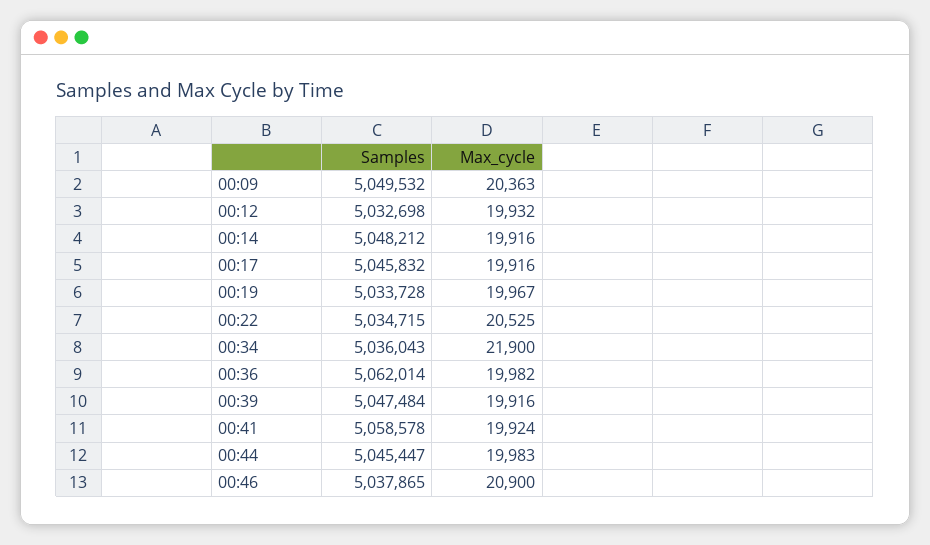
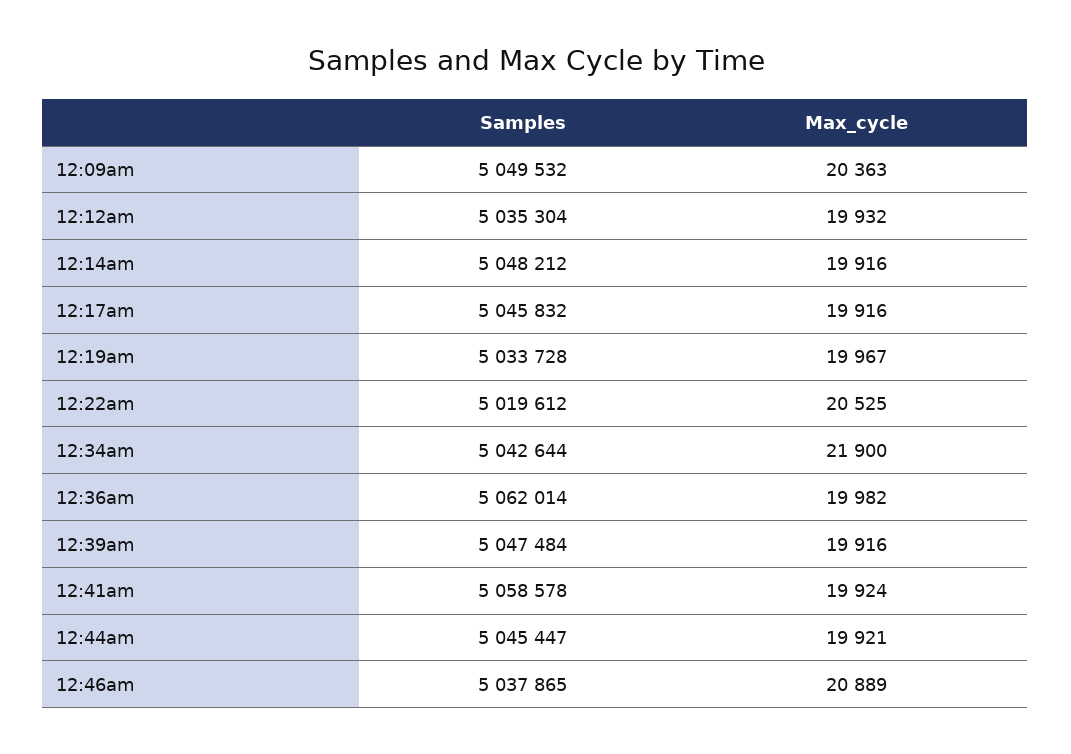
Samples, 00:12: 5032698 -> 5035304
Samples, 00:22: 5034715 -> 5019612
Samples, 00:34: 5036043 -> 5042644
Max_cycle, 00:44: 19983 -> 19921
Max_cycle, 00:46: 20900 -> 20889

